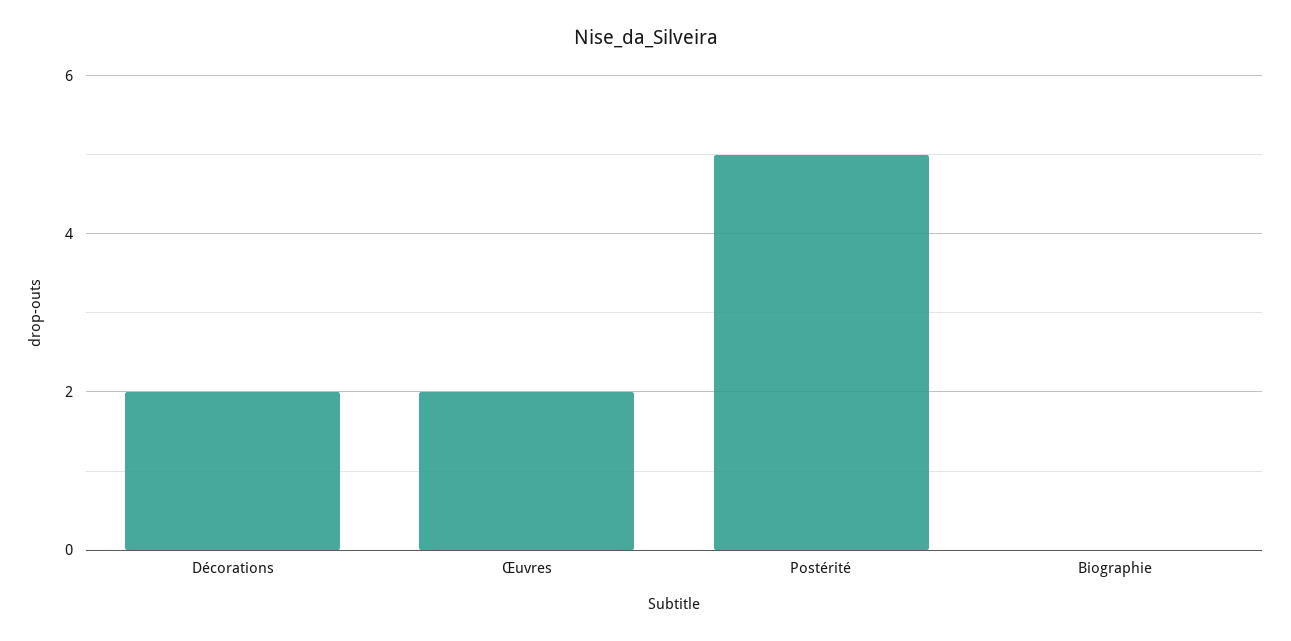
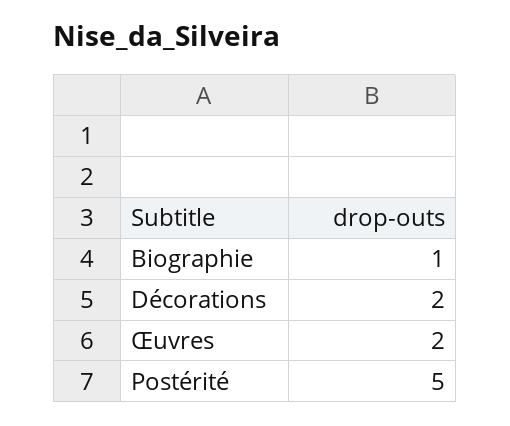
Biographie: 0 -> 1

